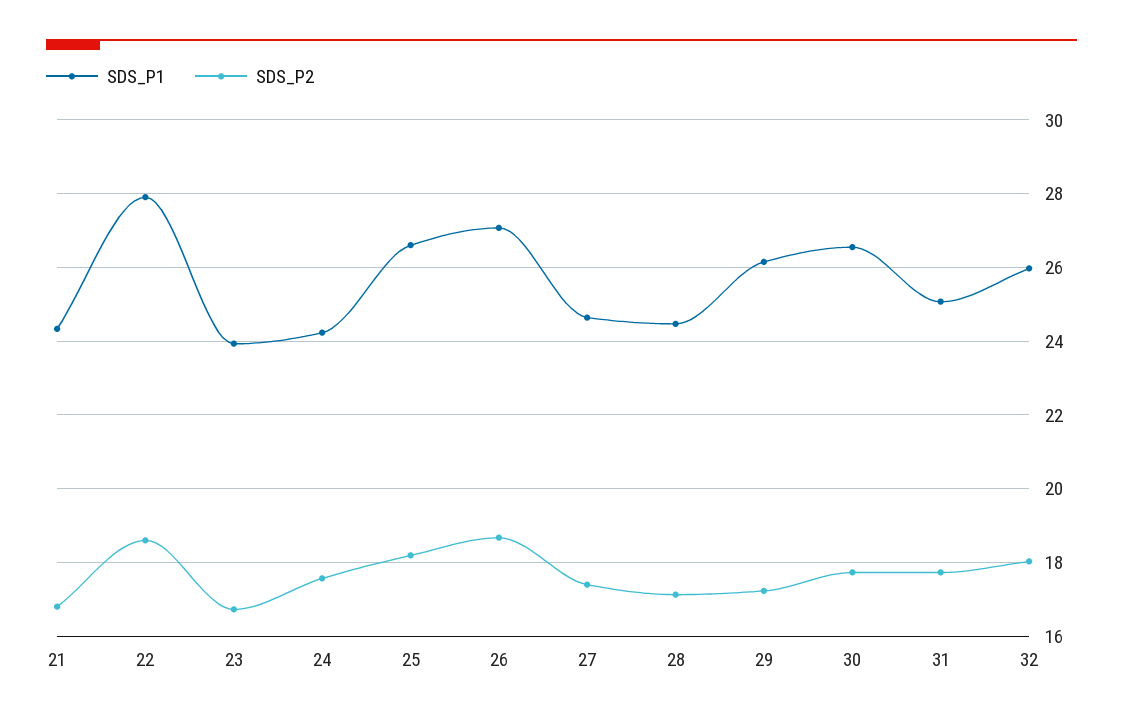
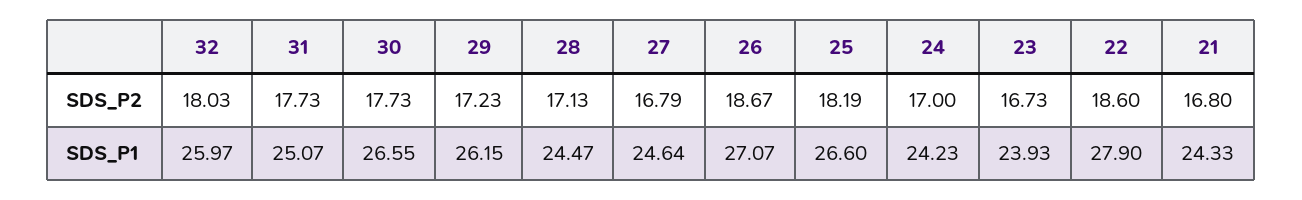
SDS_P2, 24: 17.6 -> 17
SDS_P2, 27: 17.4 -> 16.79

